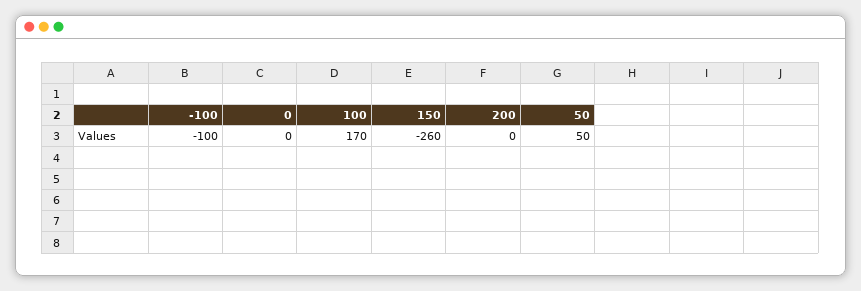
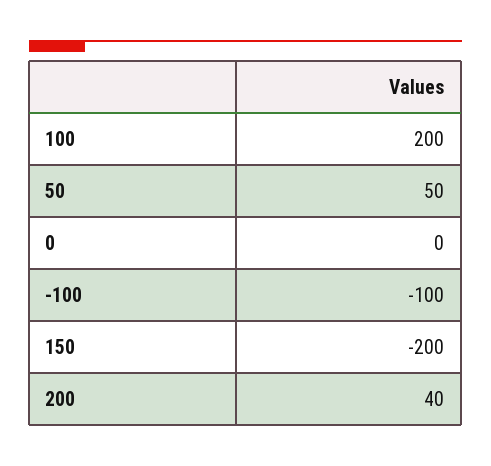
100: 170 -> 200
150: -260 -> -200
200: 0 -> 40

